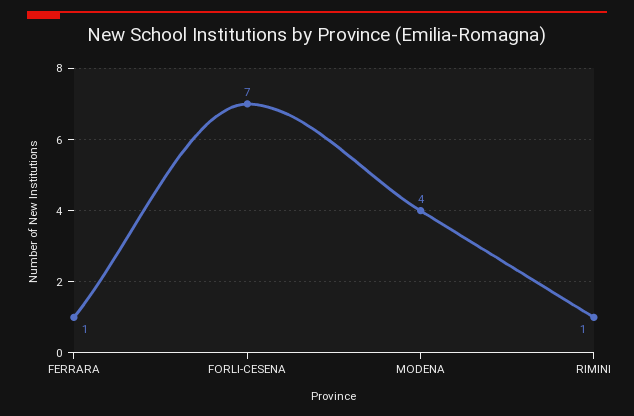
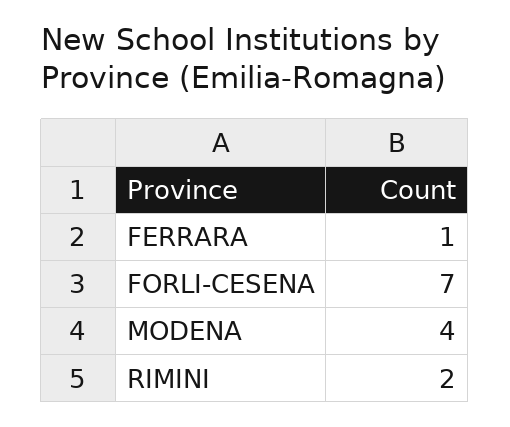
RIMINI: 1 -> 2

